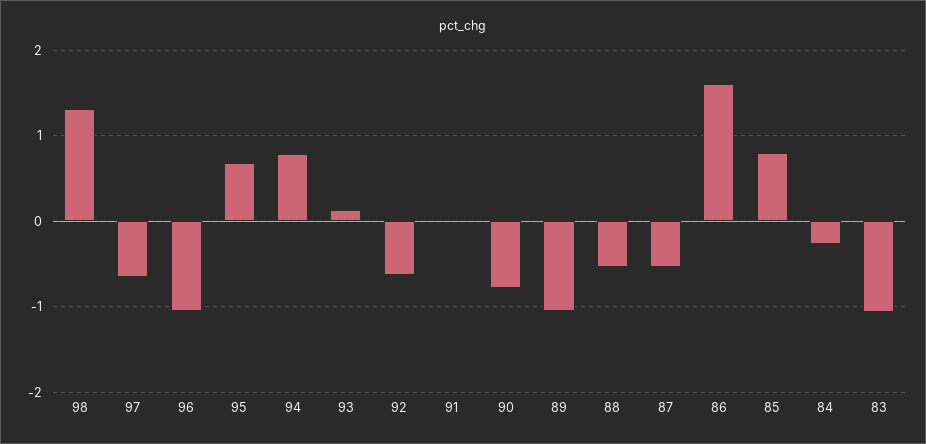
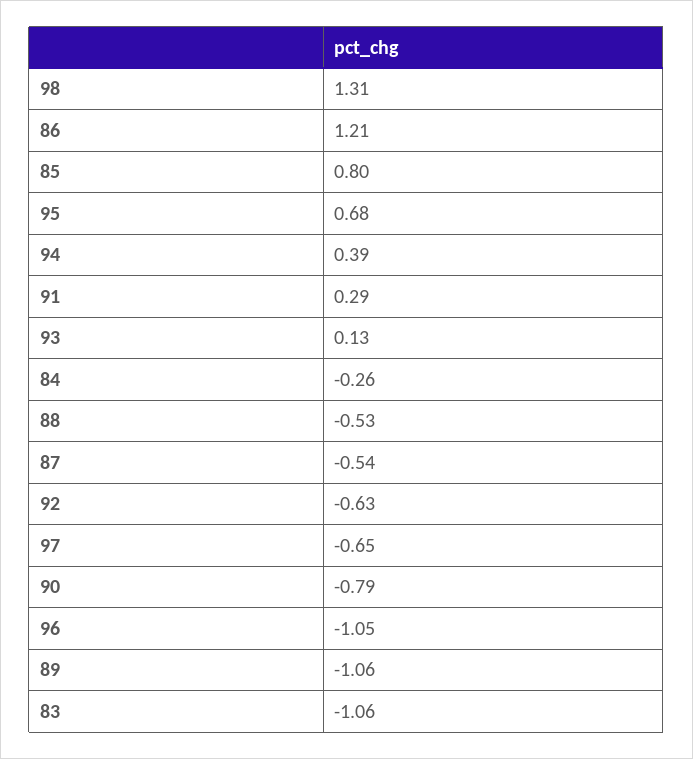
94: 0.8 -> 0.39
91: 0 -> 0.29
86: 1.6 -> 1.21

